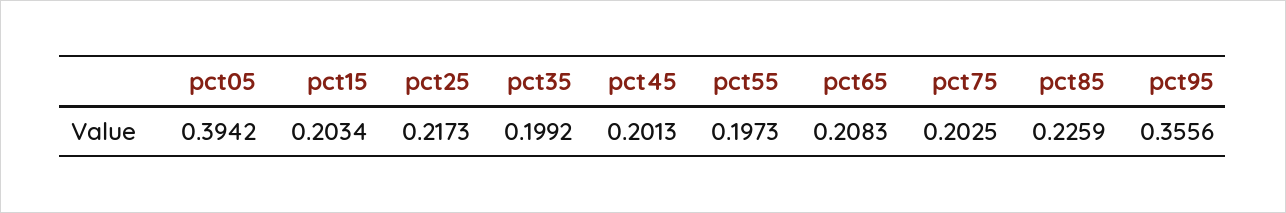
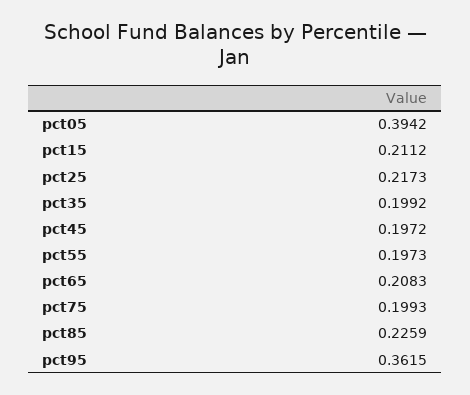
pct15: 0.2034 -> 0.2112
pct45: 0.2013 -> 0.1972
pct75: 0.2025 -> 0.1993
pct95: 0.3556 -> 0.3615

